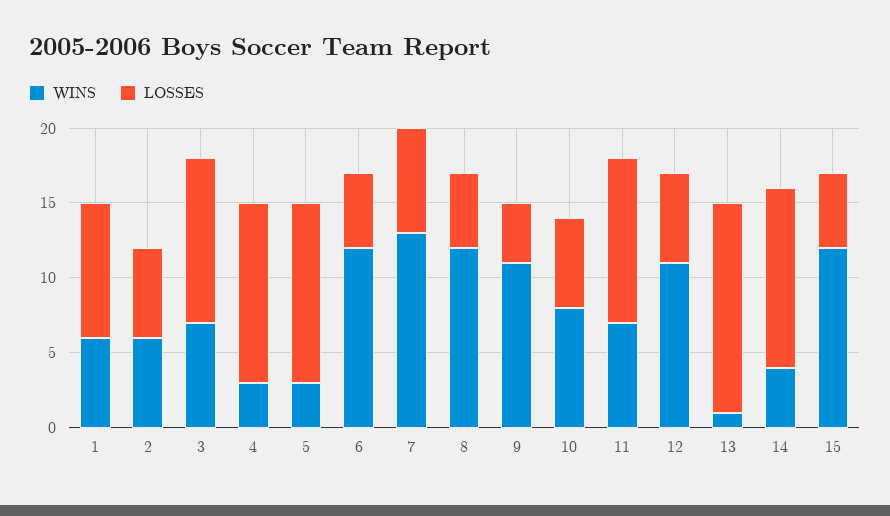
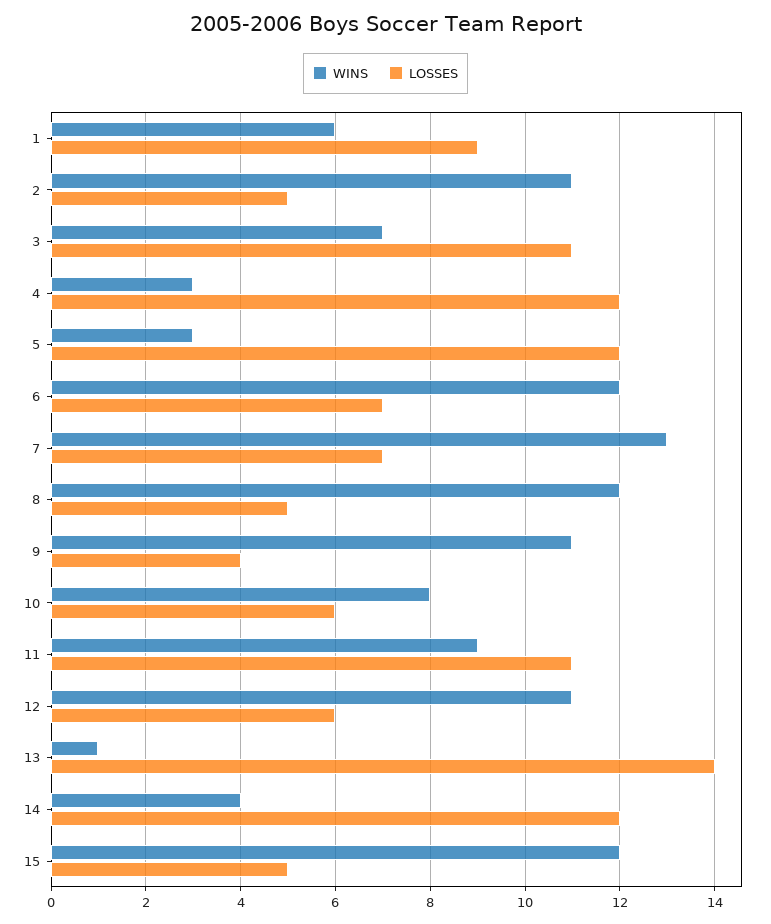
WINS, 2: 6 -> 11
LOSSES, 2: 6 -> 5
LOSSES, 6: 5 -> 7
WINS, 11: 7 -> 9

